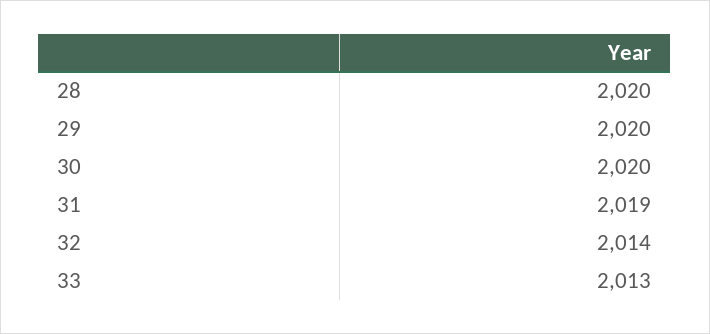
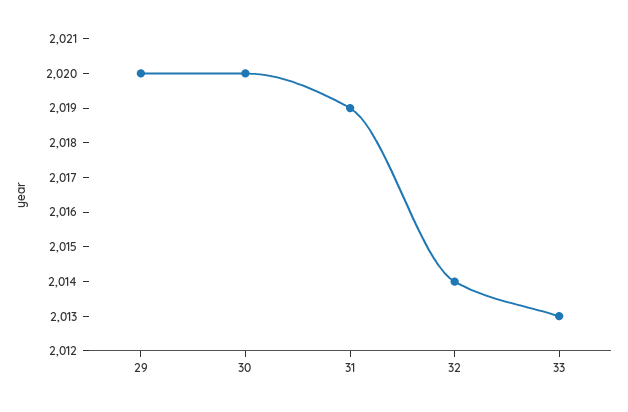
28: 2020 -> none

